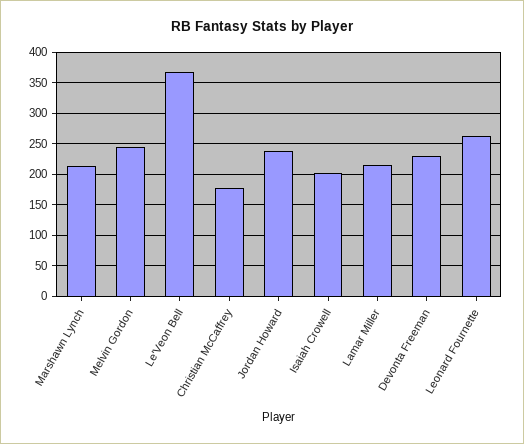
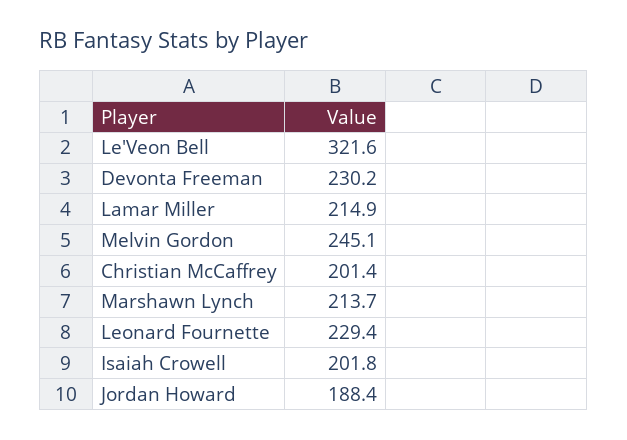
Le'Veon Bell: 370 -> 321.6
Christian McCaffrey: 180 -> 201.4
Jordan Howard: 240 -> 188.4
Leonard Fournette: 260 -> 229.4

